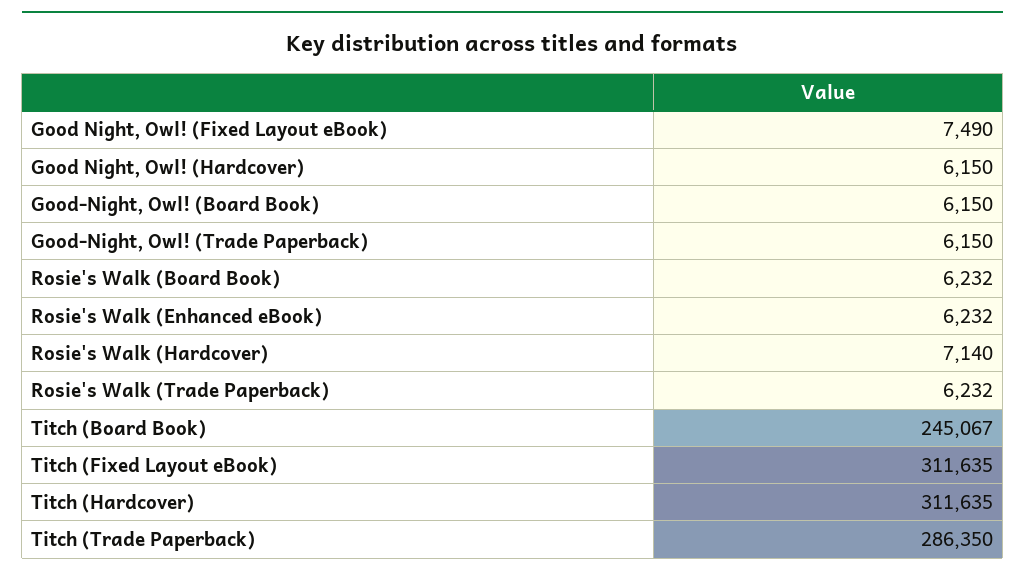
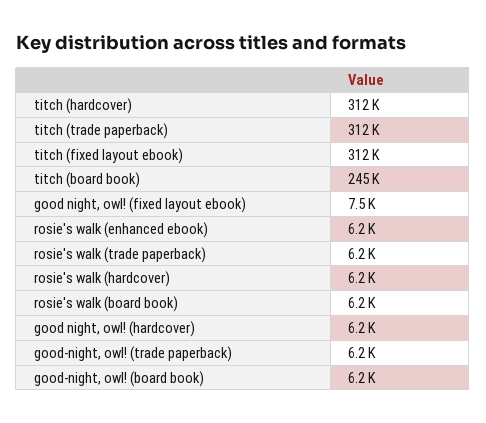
Rosie's Walk (Hardcover): 7140 -> 6200
Titch (Trade Paperback): 286350 -> 312000

